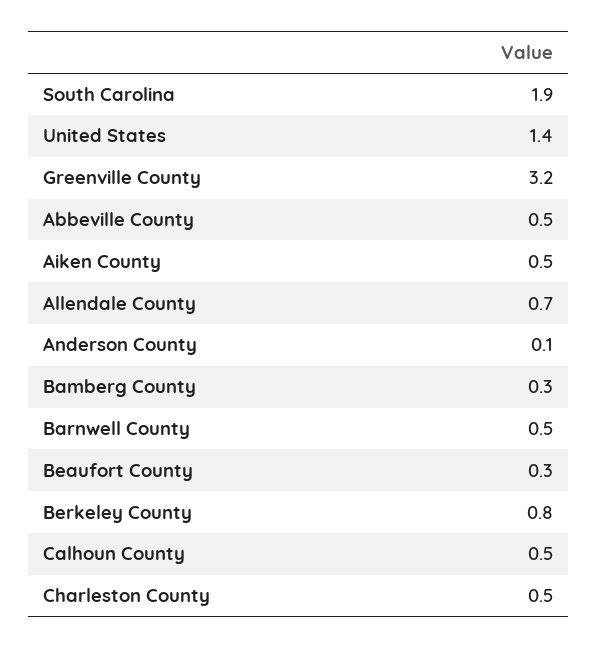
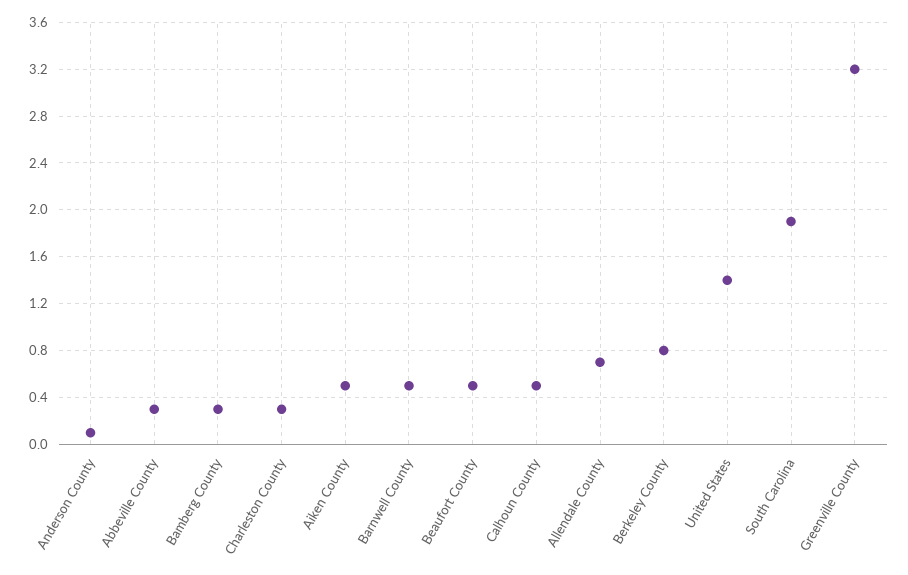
Abbeville County: 0.5 -> 0.3
Beaufort County: 0.3 -> 0.5
Charleston County: 0.5 -> 0.3

